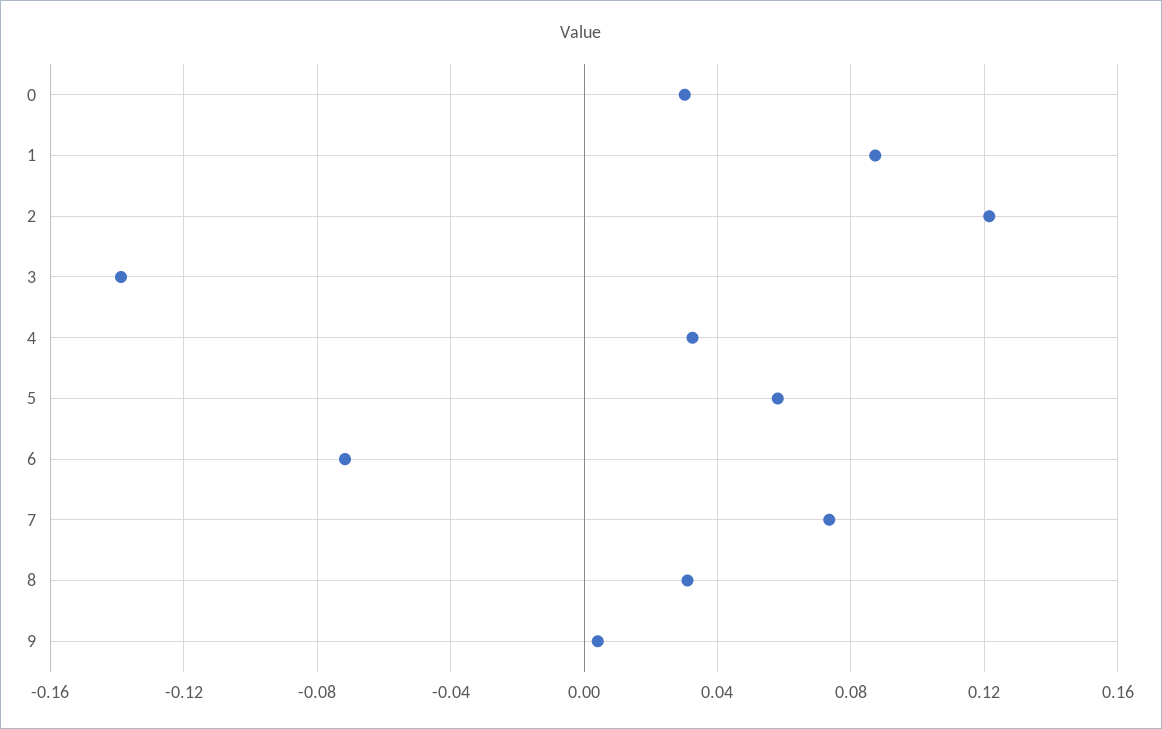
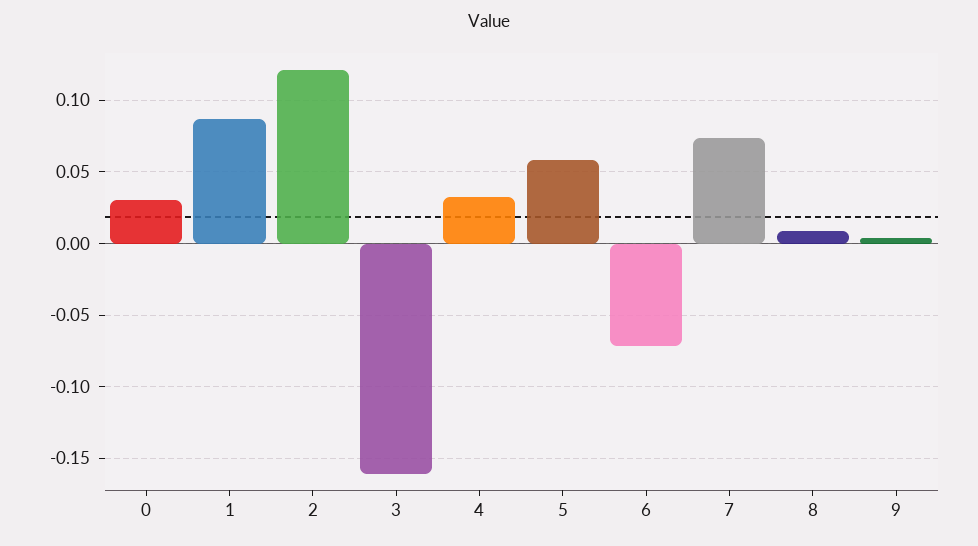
3: -0.14 -> -0.16
8: 0.03 -> 0.01

